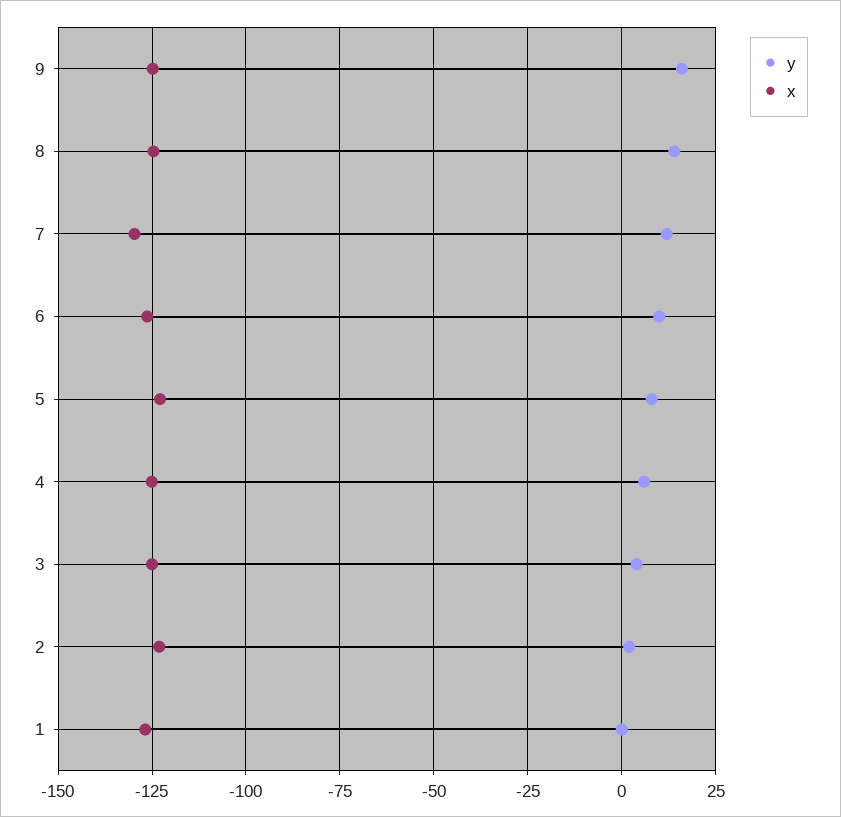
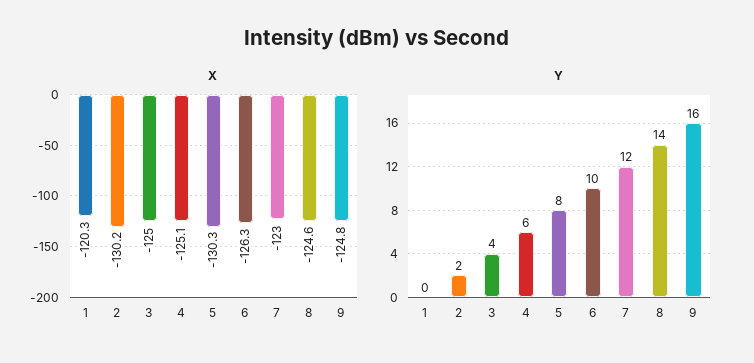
x, 7: -130 -> -123
x, 5: -122.5 -> -130.3
x, 2: -122.5 -> -130.2
x, 1: -127.5 -> -120.3

